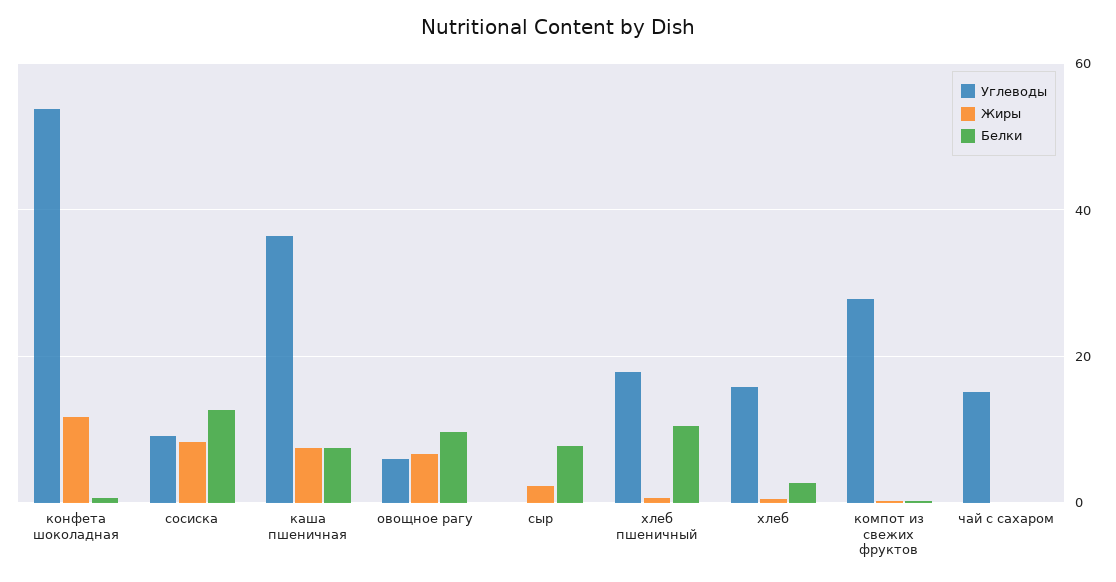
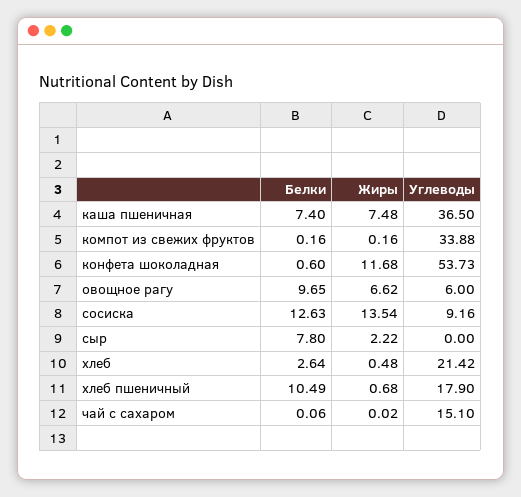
Жиры, сосиска: 8 -> 13.54
Углеводы, хлеб: 16 -> 21.42
Углеводы, компот из свежих фруктов: 28 -> 33.88

